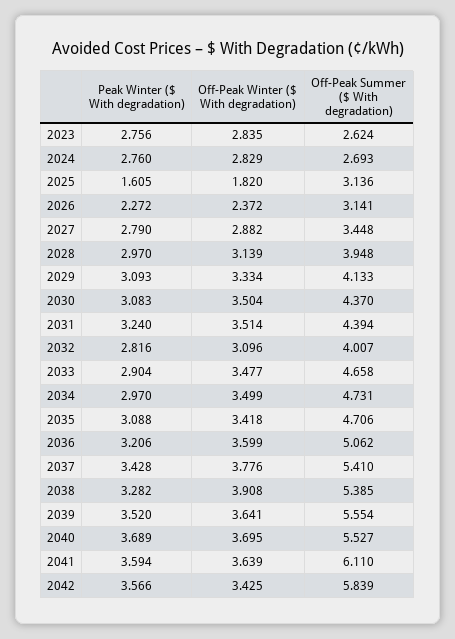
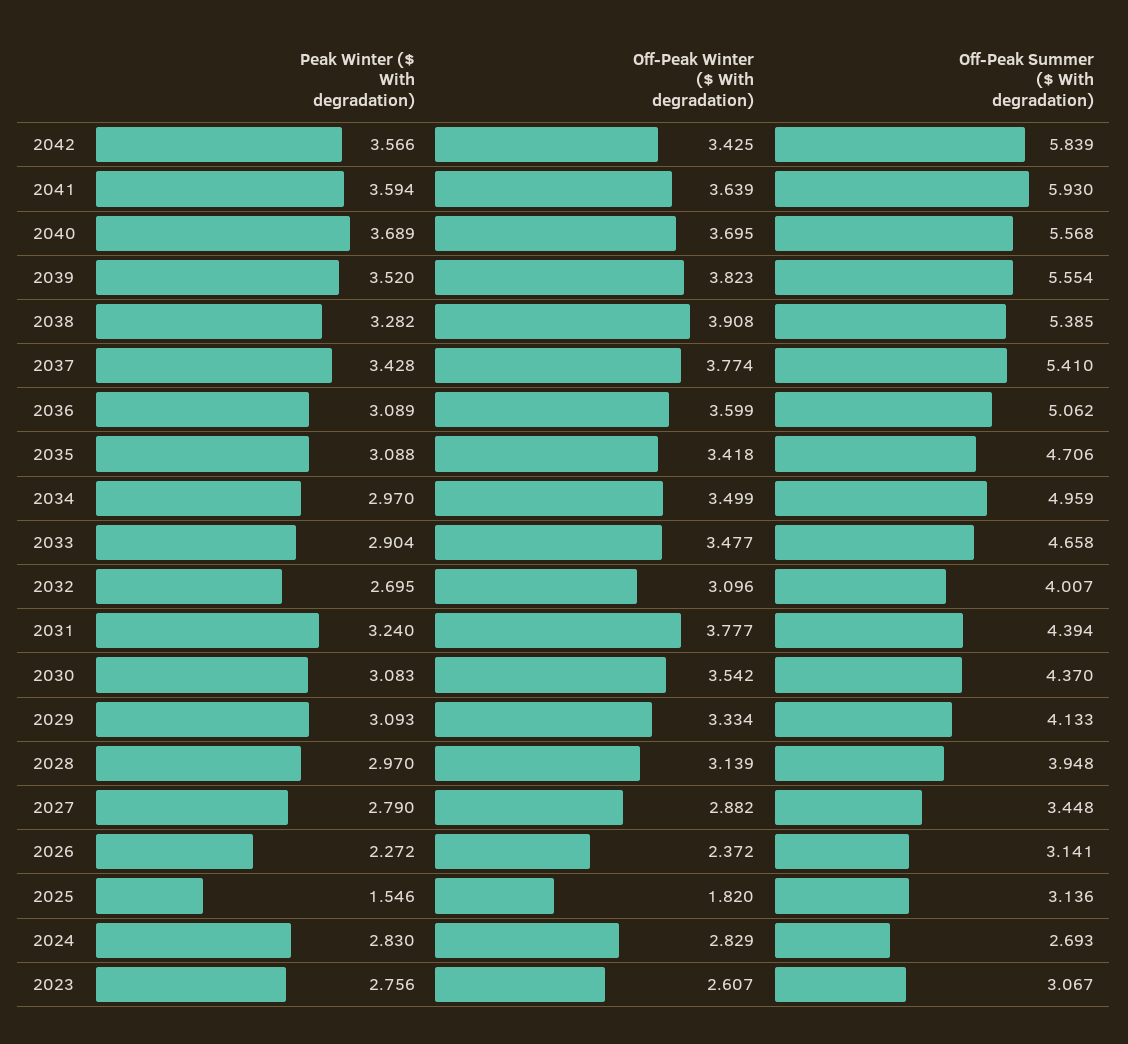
Off-Peak Winter ($ With degradation), 2023: 2.835 -> 2.607
Off-Peak Summer ($ With degradation), 2023: 2.624 -> 3.067
Peak Winter ($ With degradation), 2024: 2.76 -> 2.83
Peak Winter ($ With degradation), 2025: 1.605 -> 1.546
Off-Peak Winter ($ With degradation), 2030: 3.504 -> 3.542
Off-Peak Winter ($ With degradation), 2031: 3.514 -> 3.777
Peak Winter ($ With degradation), 2032: 2.816 -> 2.695
Off-Peak Summer ($ With degradation), 2034: 4.731 -> 4.959
Peak Winter ($ With degradation), 2036: 3.206 -> 3.089
Off-Peak Winter ($ With degradation), 2037: 3.776 -> 3.774
Off-Peak Winter ($ With degradation), 2039: 3.641 -> 3.823
Off-Peak Summer ($ With degradation), 2040: 5.527 -> 5.568
Off-Peak Summer ($ With degradation), 2041: 6.11 -> 5.93

